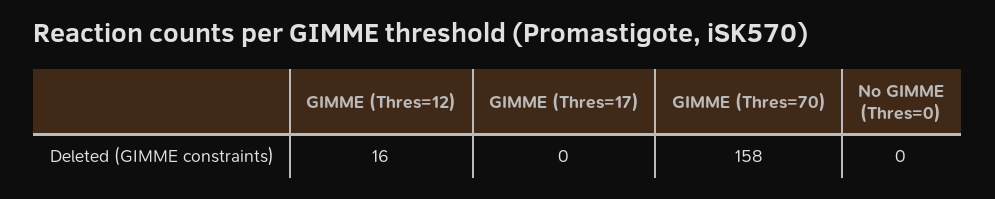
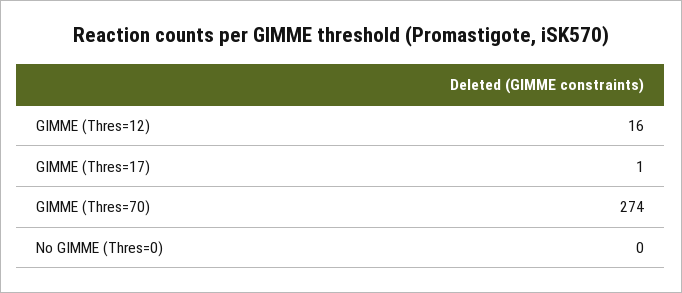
GIMME (Thres=17): 0 -> 1
GIMME (Thres=70): 158 -> 274

